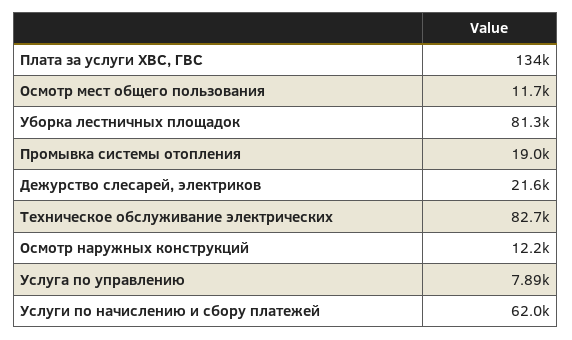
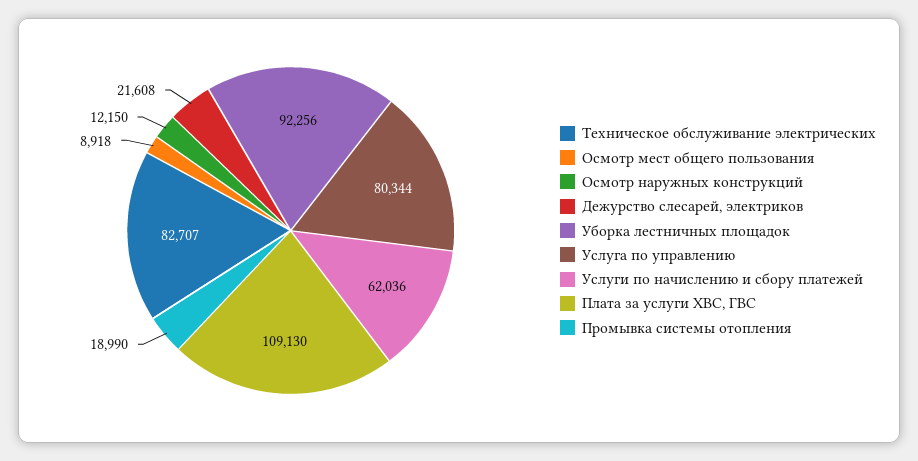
Плата за услуги ХВС, ГВС: 134000 -> 109130
Осмотр мест общего пользования: 11700 -> 8918
Уборка лестничных площадок: 81300 -> 92256
Услуга по управлению: 7890 -> 80344

